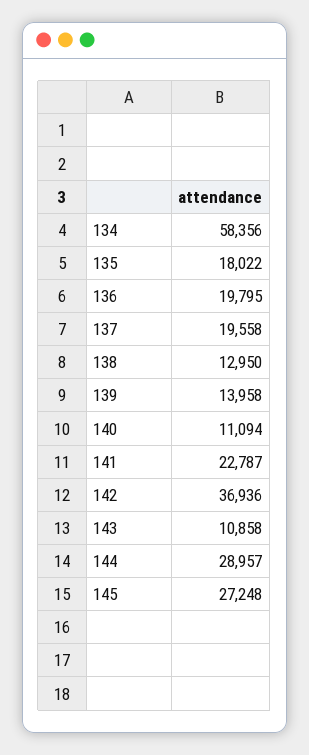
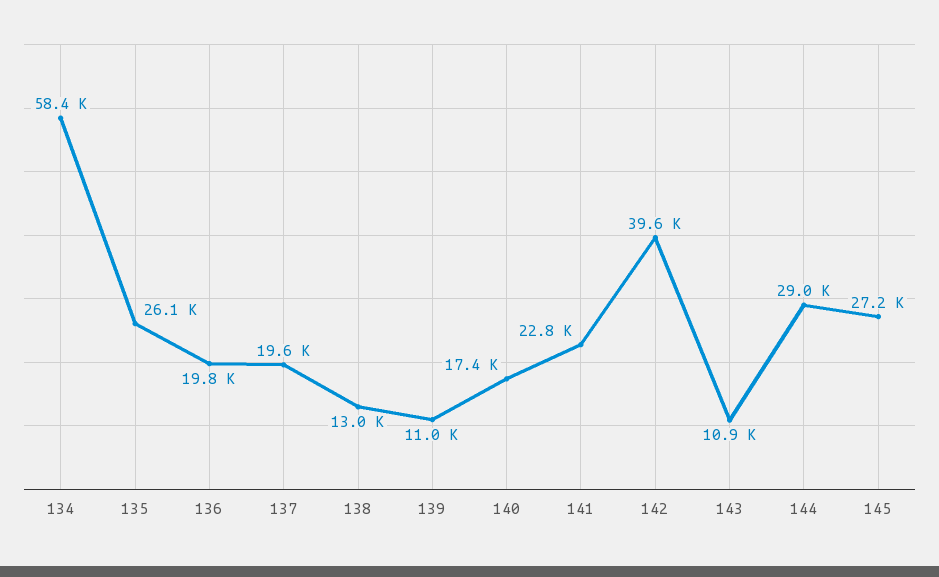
135: 18022 -> 26100
139: 13958 -> 11000
140: 11094 -> 17400
142: 36936 -> 39600

